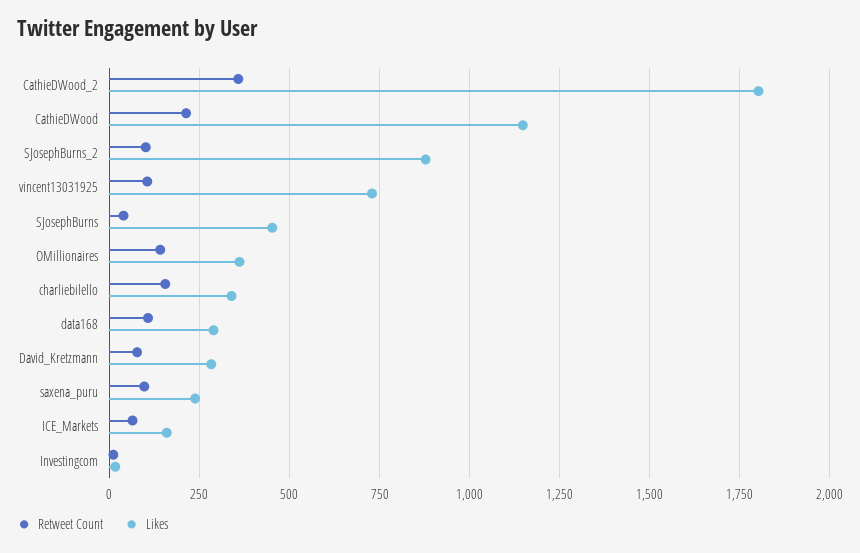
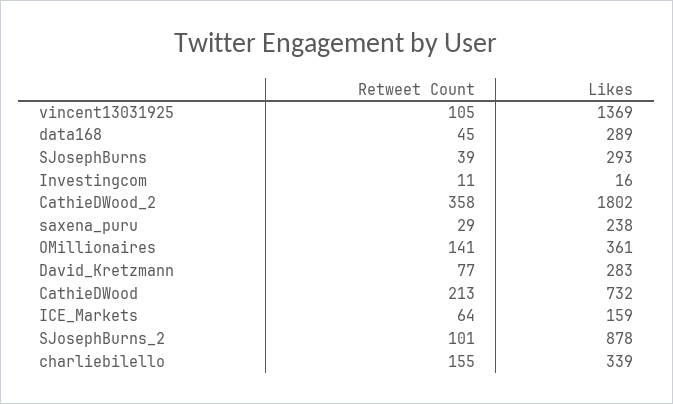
Likes, CathieDWood: 1150 -> 732
Likes, vincent13031925: 725 -> 1369
Likes, SJosephBurns: 450 -> 293
Retweet Count, data168: 100 -> 45
Retweet Count, saxena_puru: 100 -> 29

